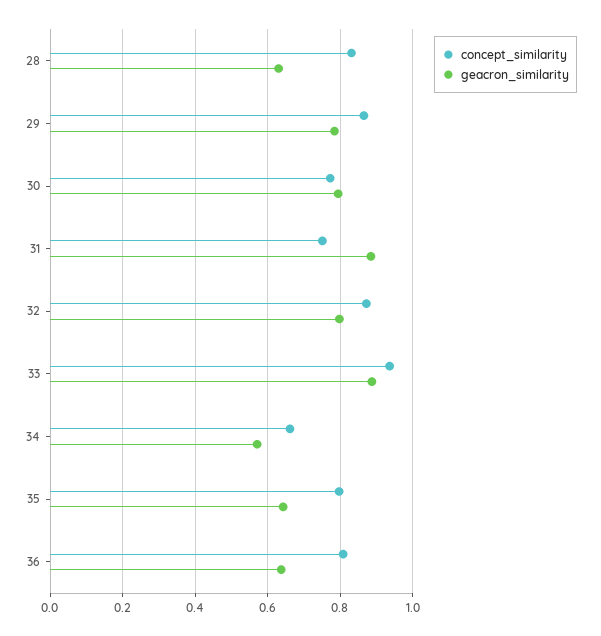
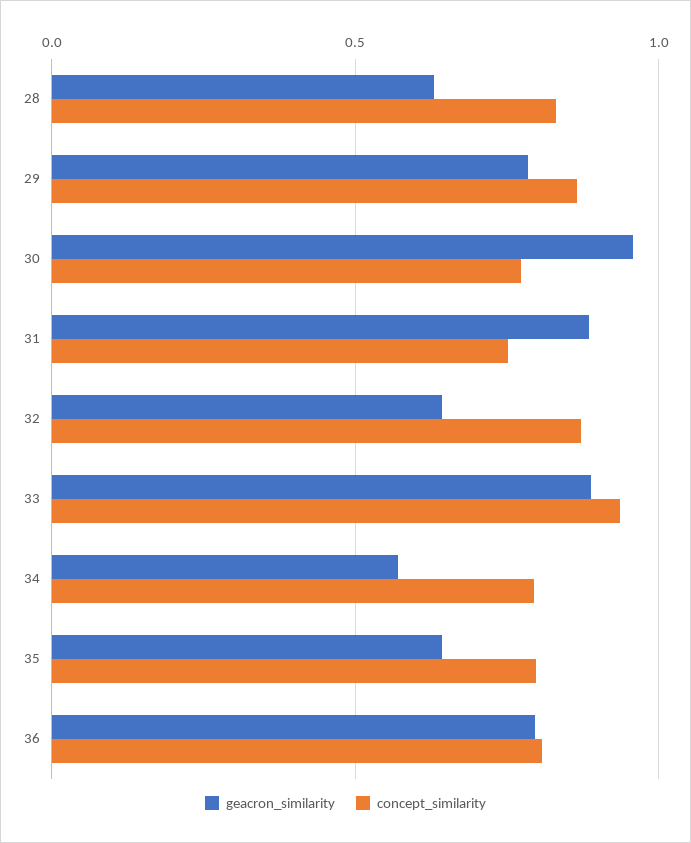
geacron_similarity, 30: 0.8 -> 0.95
geacron_similarity, 32: 0.8 -> 0.65
concept_similarity, 34: 0.66 -> 0.8
geacron_similarity, 36: 0.64 -> 0.8

